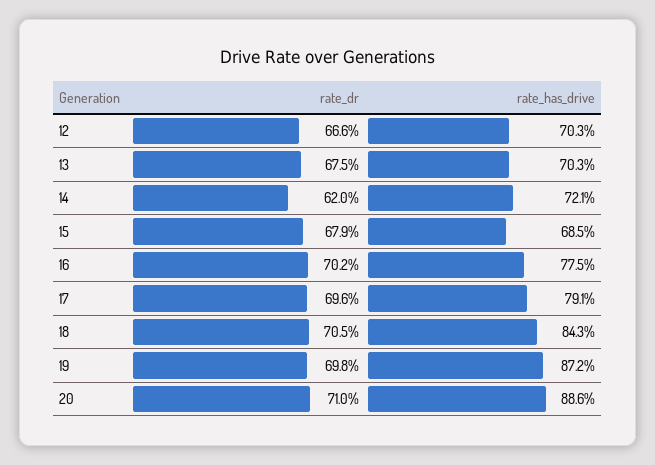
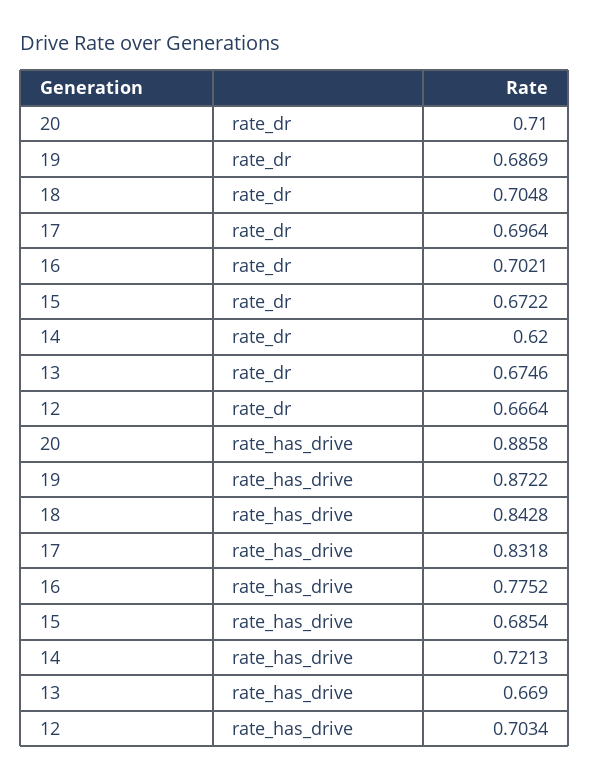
rate_has_drive, 13: 0.703 -> 0.669
rate_dr, 15: 0.679 -> 0.6722
rate_has_drive, 17: 0.791 -> 0.8318
rate_dr, 19: 0.698 -> 0.6869

